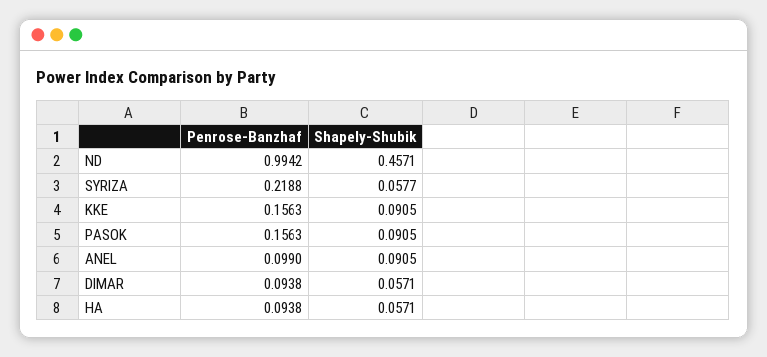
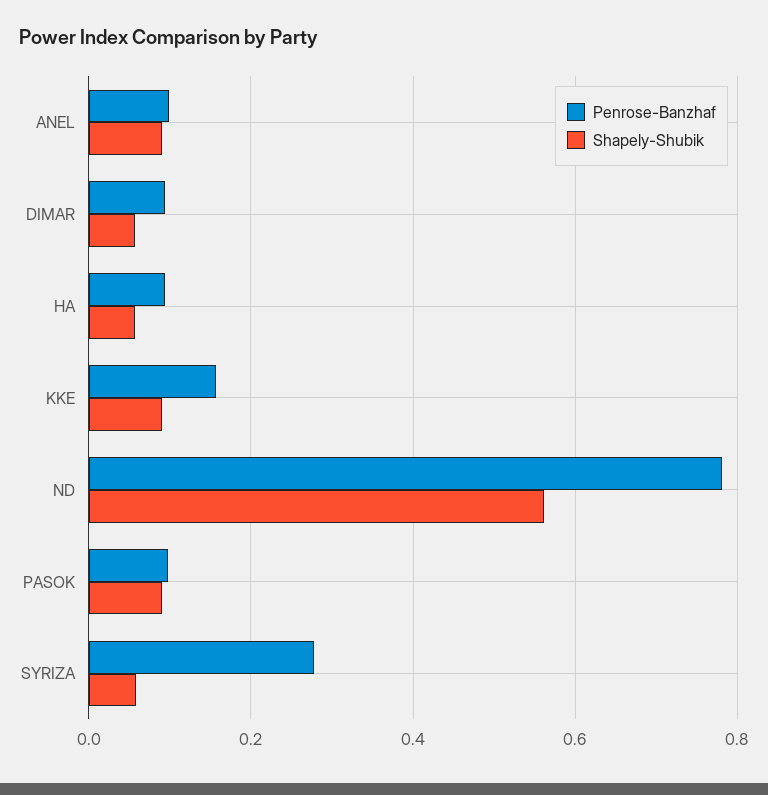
Penrose-Banzhaf, ND: 0.9942 -> 0.78
Shapely-Shubik, ND: 0.4571 -> 0.56
Penrose-Banzhaf, SYRIZA: 0.2188 -> 0.28
Penrose-Banzhaf, PASOK: 0.1563 -> 0.1

